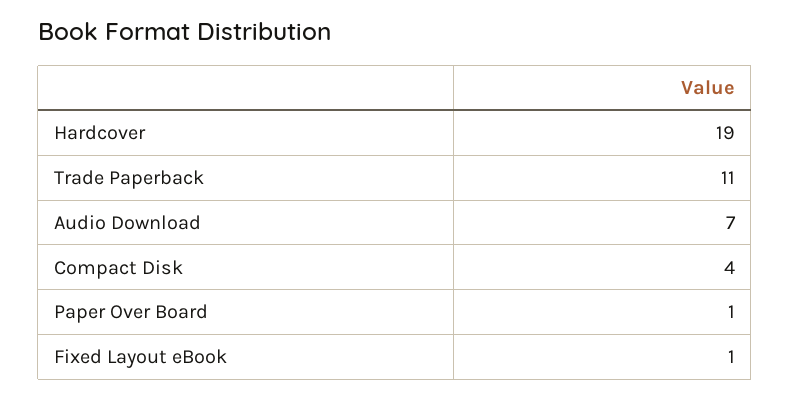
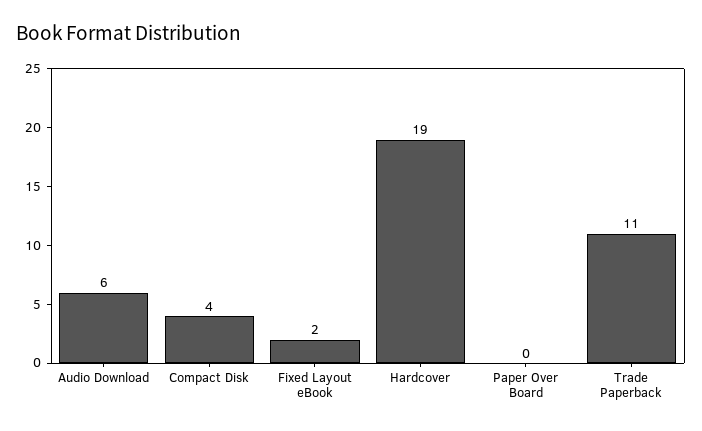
Audio Download: 7 -> 6
Paper Over Board: 1 -> 0
Fixed Layout eBook: 1 -> 2

